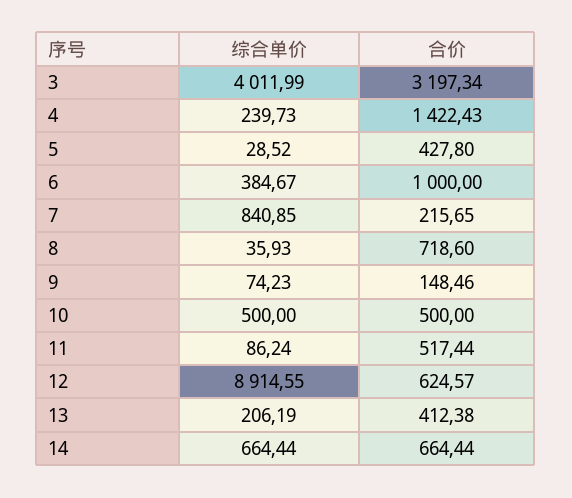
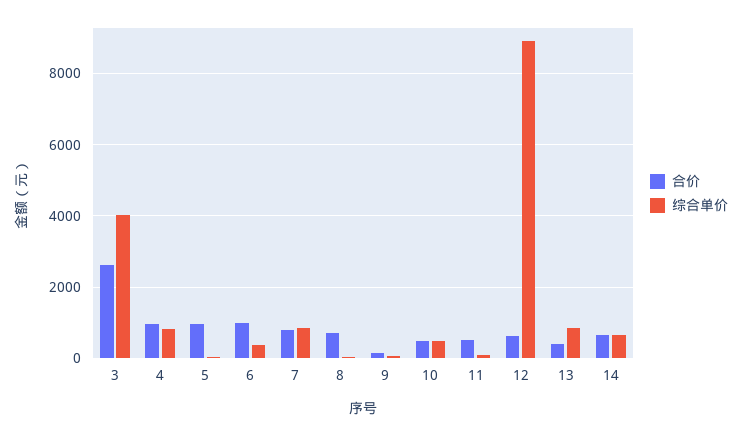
合价, 3: 3197.34 -> 2600
综合单价, 4: 239.73 -> 800
合价, 4: 1422.43 -> 1000
合价, 5: 427.8 -> 1000
合价, 7: 215.65 -> 800
综合单价, 13: 206.19 -> 800

